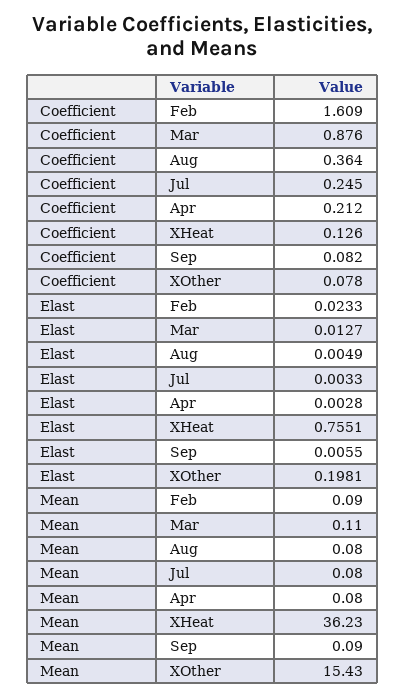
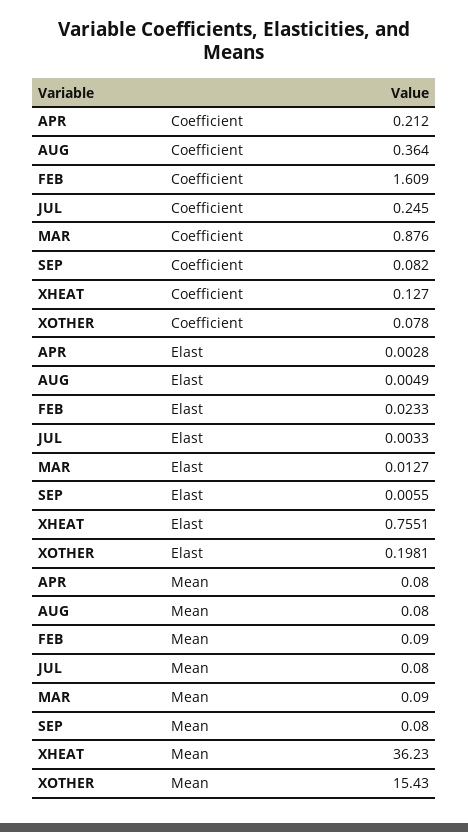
Coefficient, XHeat: 0.126 -> 0.127
Mean, Mar: 0.11 -> 0.09
Mean, Sep: 0.09 -> 0.08

